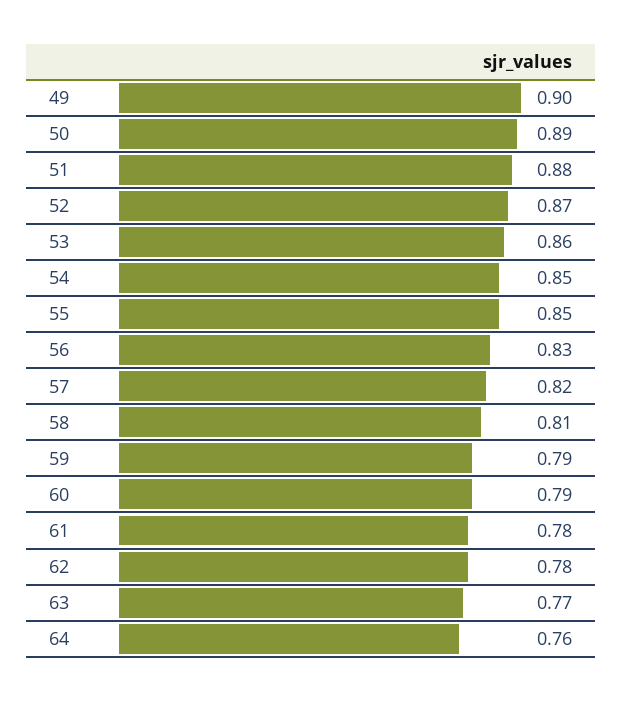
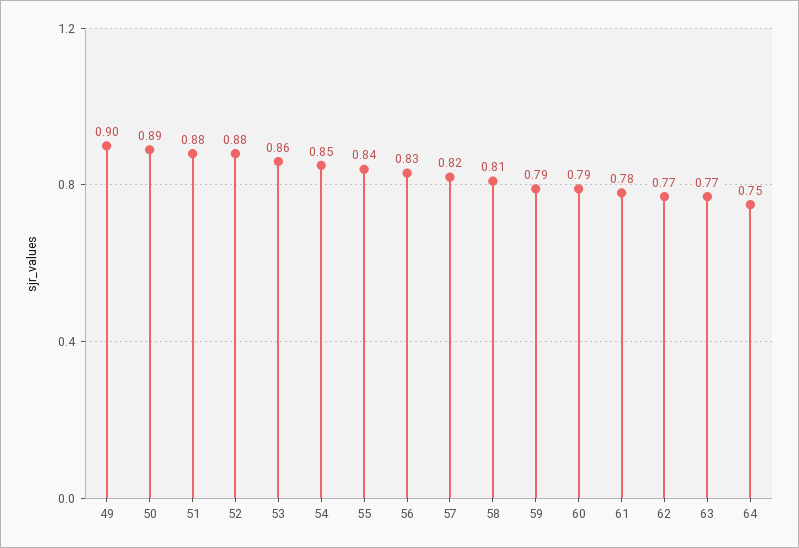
52: 0.87 -> 0.88
55: 0.85 -> 0.84
62: 0.78 -> 0.77
64: 0.76 -> 0.75

